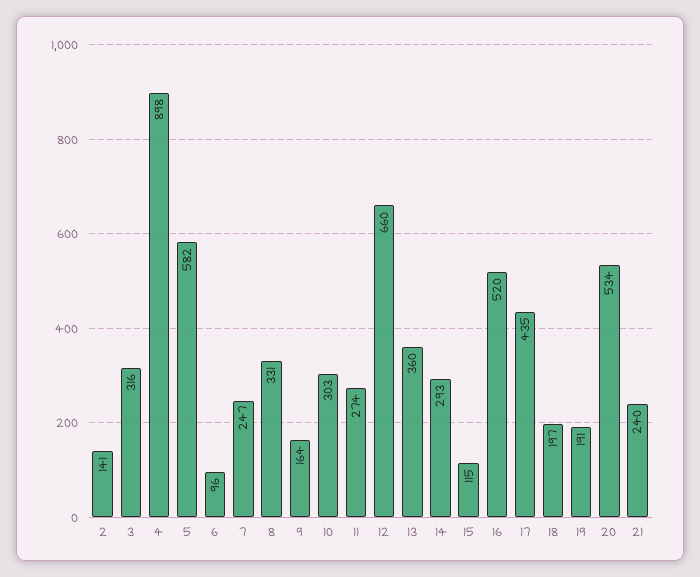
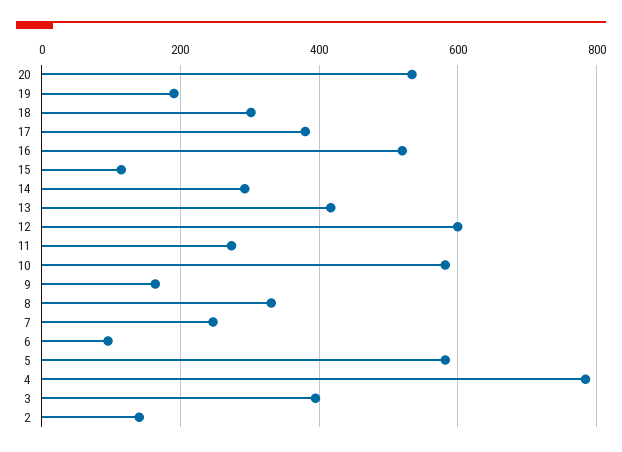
3: 316 -> 400
4: 898 -> 780
10: 303 -> 580
12: 660 -> 600
13: 360 -> 420
17: 435 -> 380
18: 197 -> 300
21: 240 -> none

